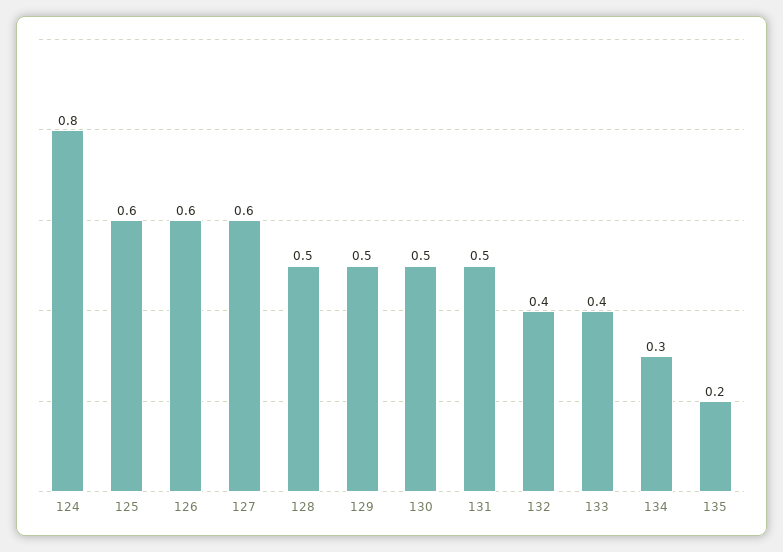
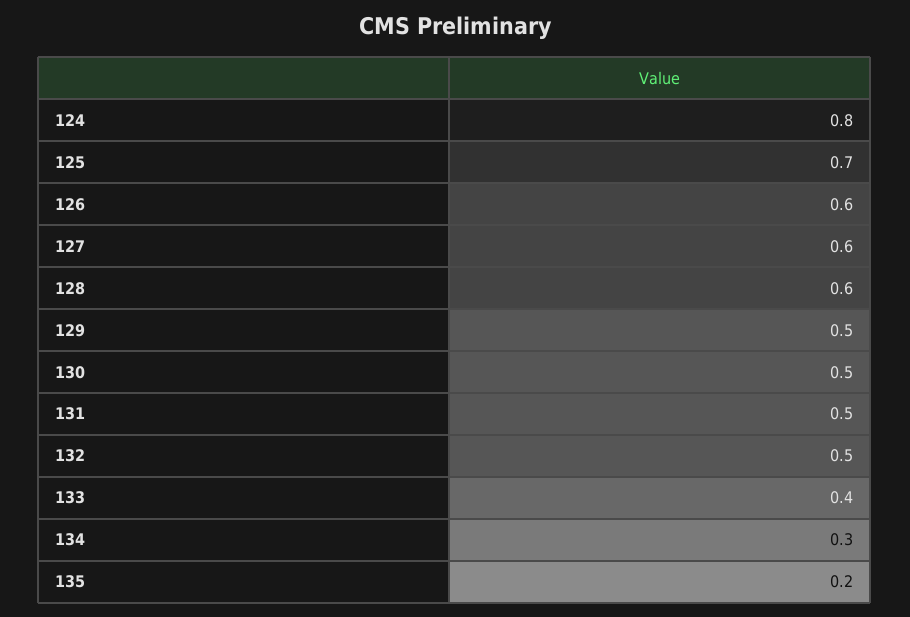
125: 0.6 -> 0.7
128: 0.5 -> 0.6
132: 0.4 -> 0.5

